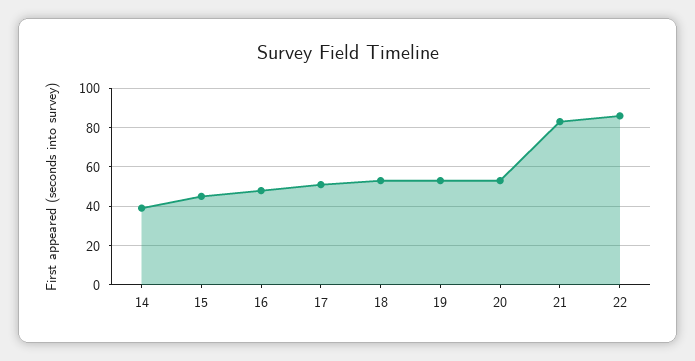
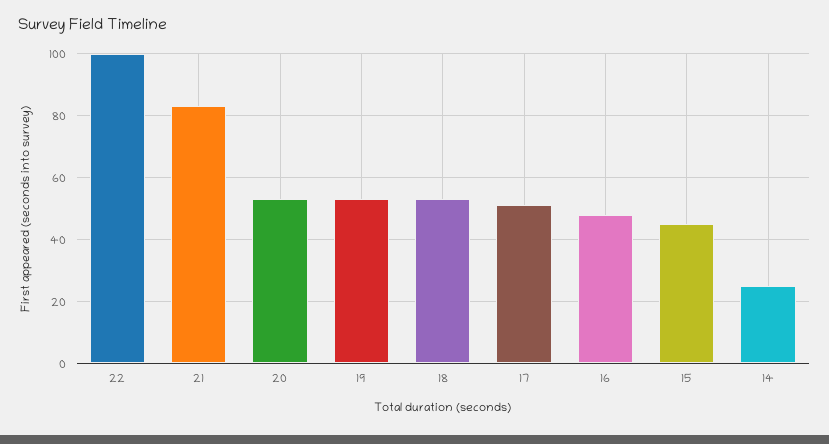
14: 40 -> 25
22: 85 -> 100

